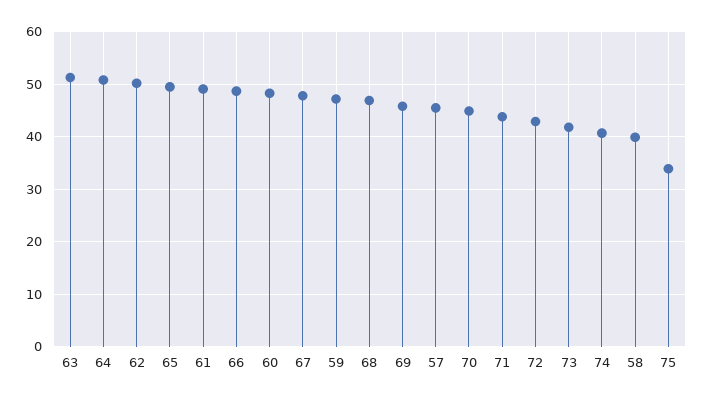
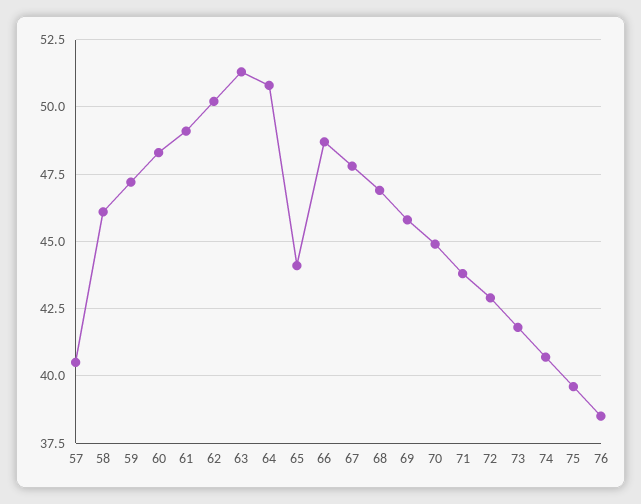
65: 50 -> 44
57: 46 -> 40.5
58: 40 -> 46
75: 34 -> 39.5
76: none -> 38.5

